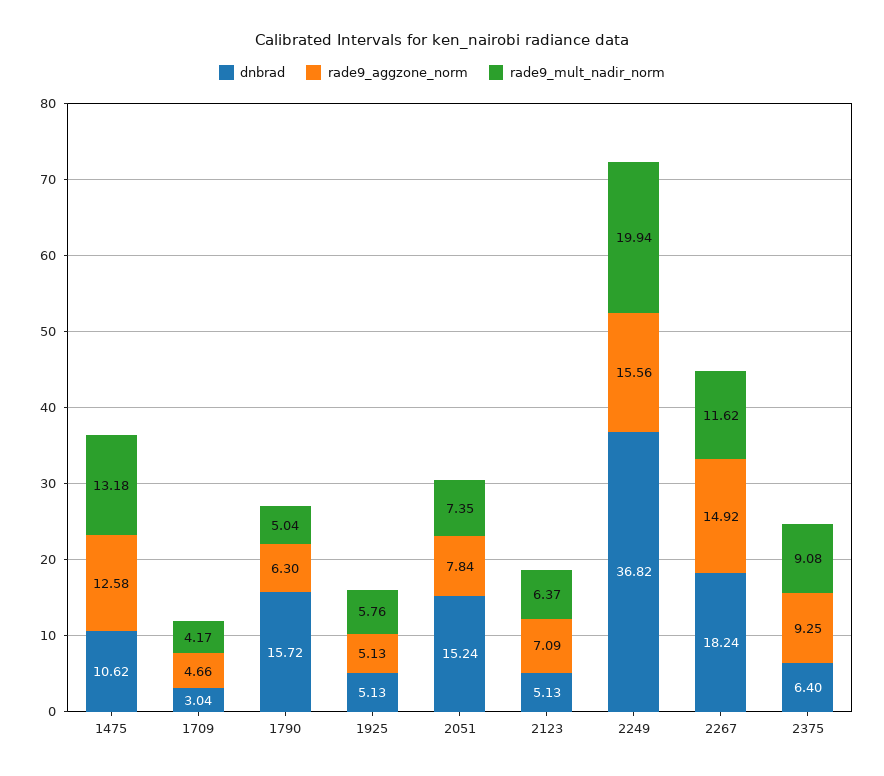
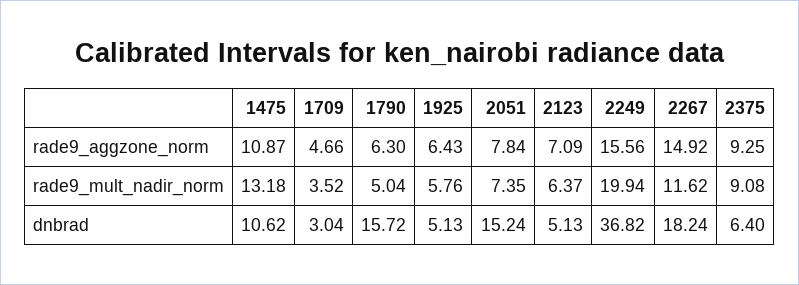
rade9_aggzone_norm, 1475: 12.58 -> 10.87
rade9_mult_nadir_norm, 1709: 4.17 -> 3.52
rade9_aggzone_norm, 1925: 5.13 -> 6.43

